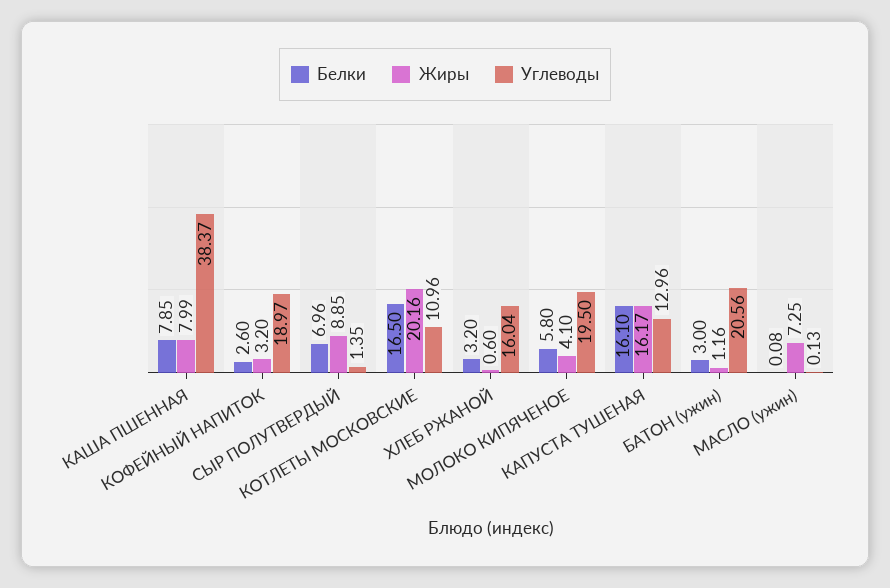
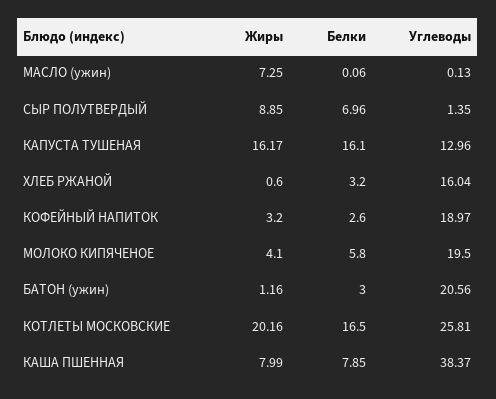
Углеводы, КОТЛЕТЫ МОСКОВСКИЕ: 10.96 -> 25.81
Белки, МАСЛО (ужин): 0.08 -> 0.06

